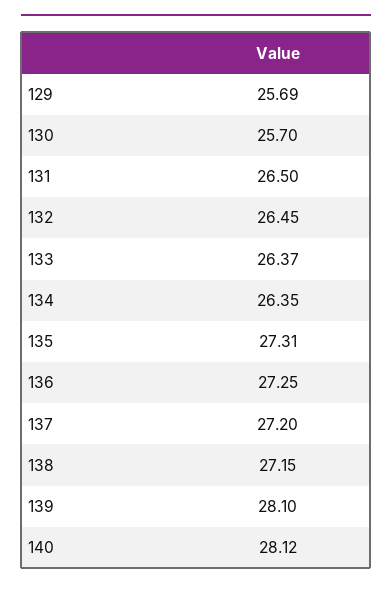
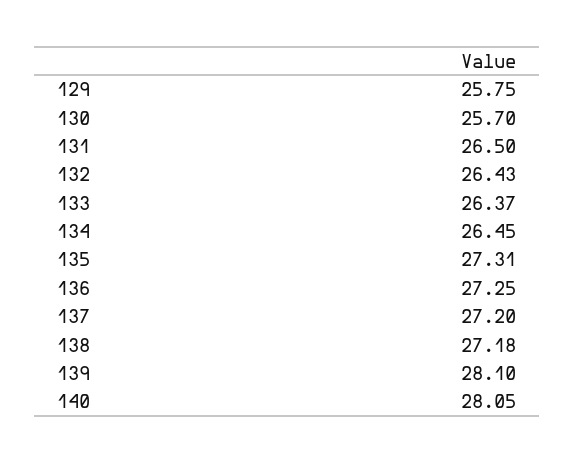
129: 25.69 -> 25.75
132: 26.45 -> 26.43
134: 26.35 -> 26.45
138: 27.15 -> 27.18
140: 28.12 -> 28.05

